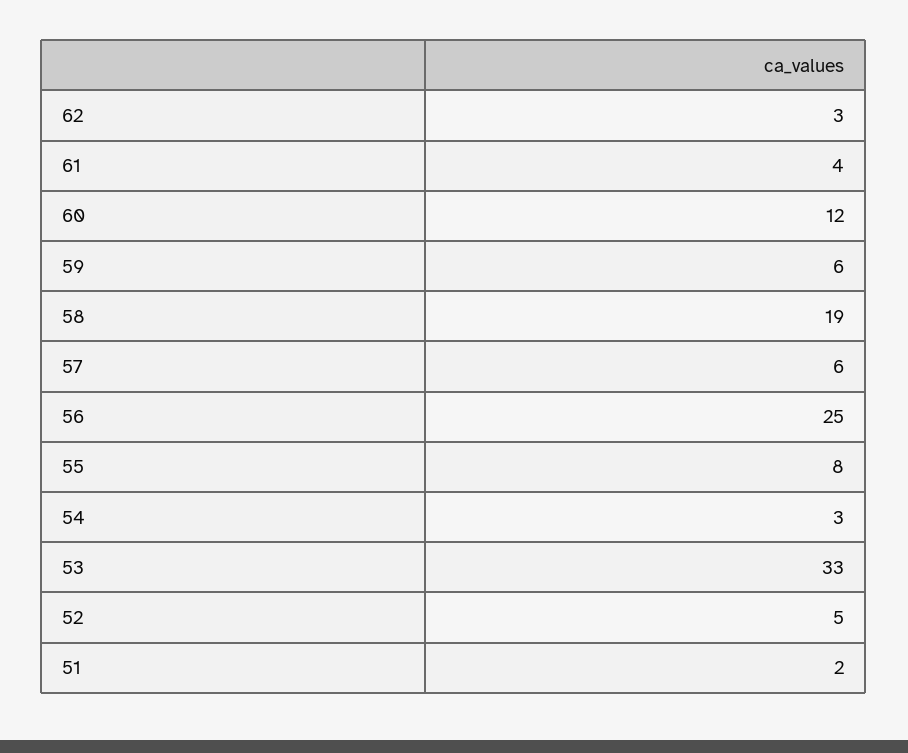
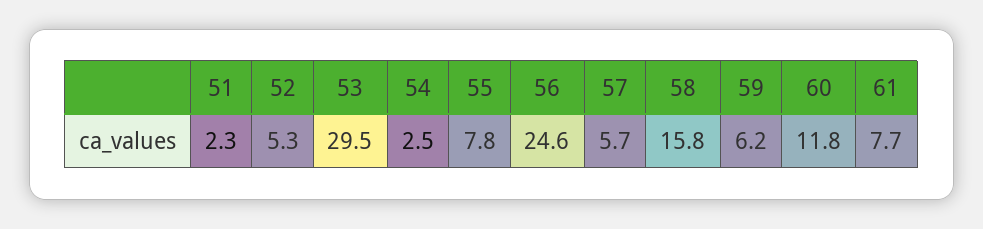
62: 3 -> none
61: 4 -> 7.7
58: 19 -> 15.8
53: 33 -> 29.5

